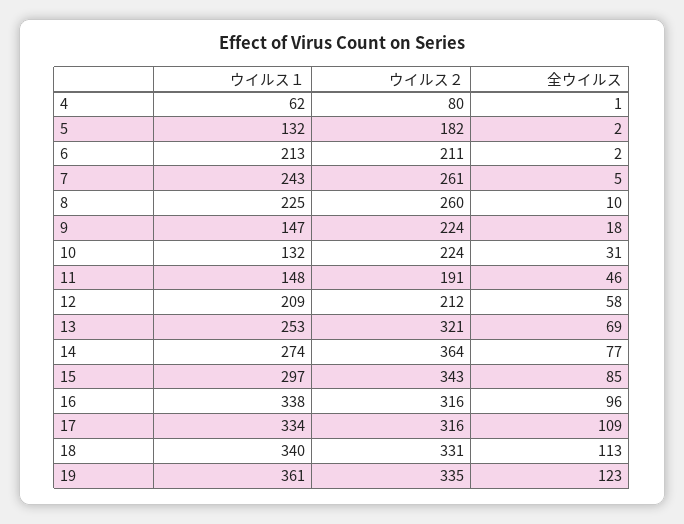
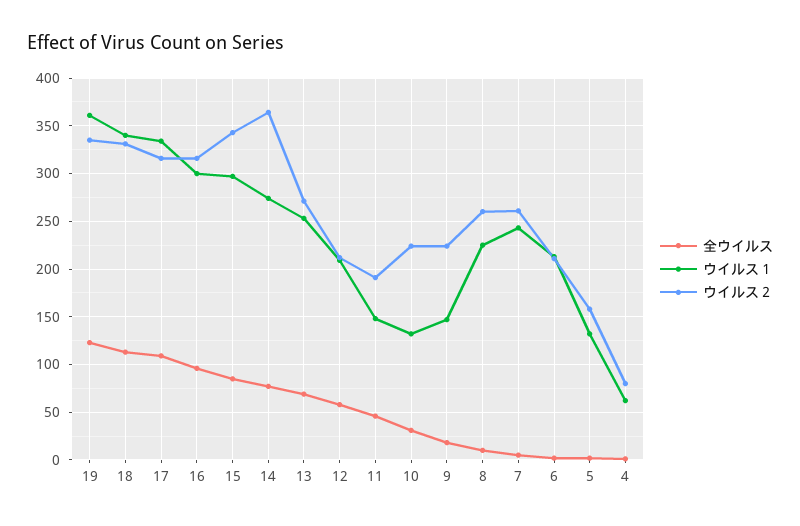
ウイルス２, 5: 182 -> 160
ウイルス２, 13: 321 -> 270
ウイルス１, 16: 338 -> 300

